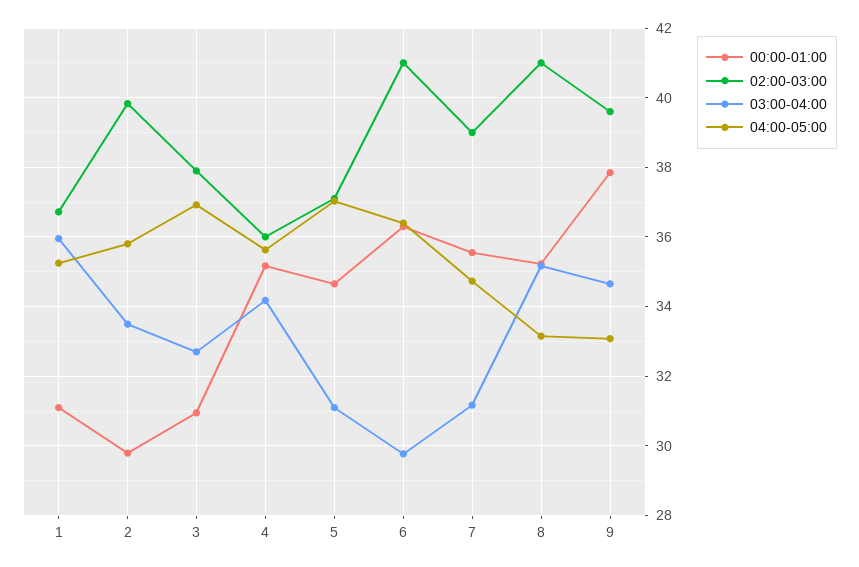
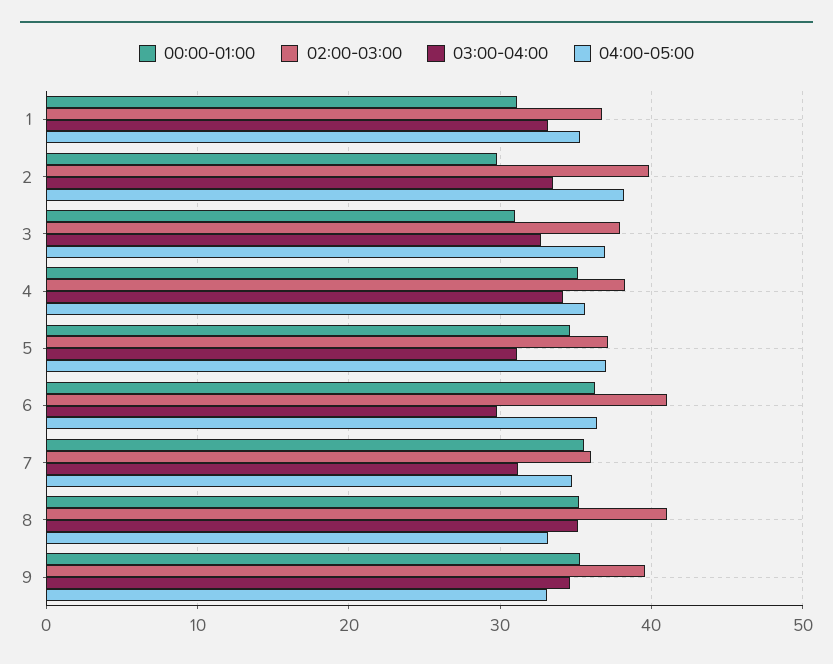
03:00-04:00, 1: 36 -> 33
04:00-05:00, 2: 35.8 -> 38
02:00-03:00, 4: 36 -> 38
02:00-03:00, 7: 39 -> 36
00:00-01:00, 9: 37.8 -> 35

